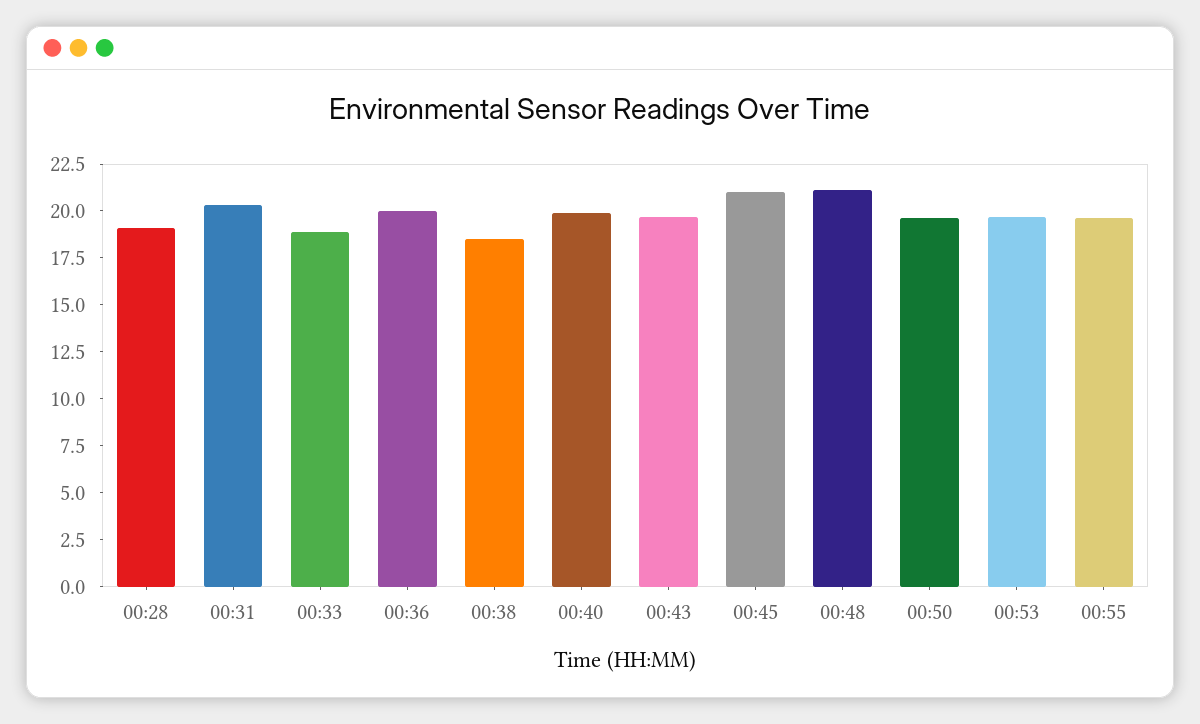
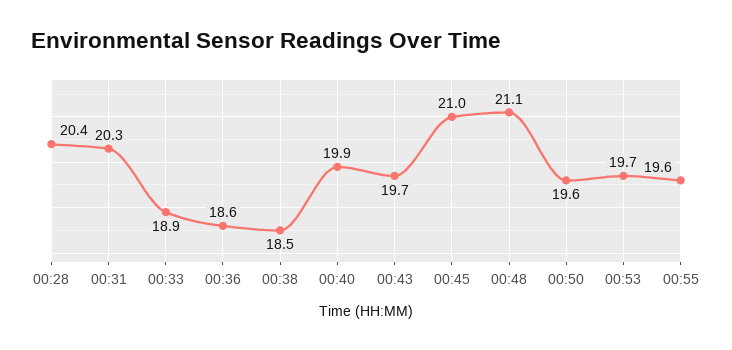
00:28: 19 -> 20.4
00:36: 20 -> 18.6

